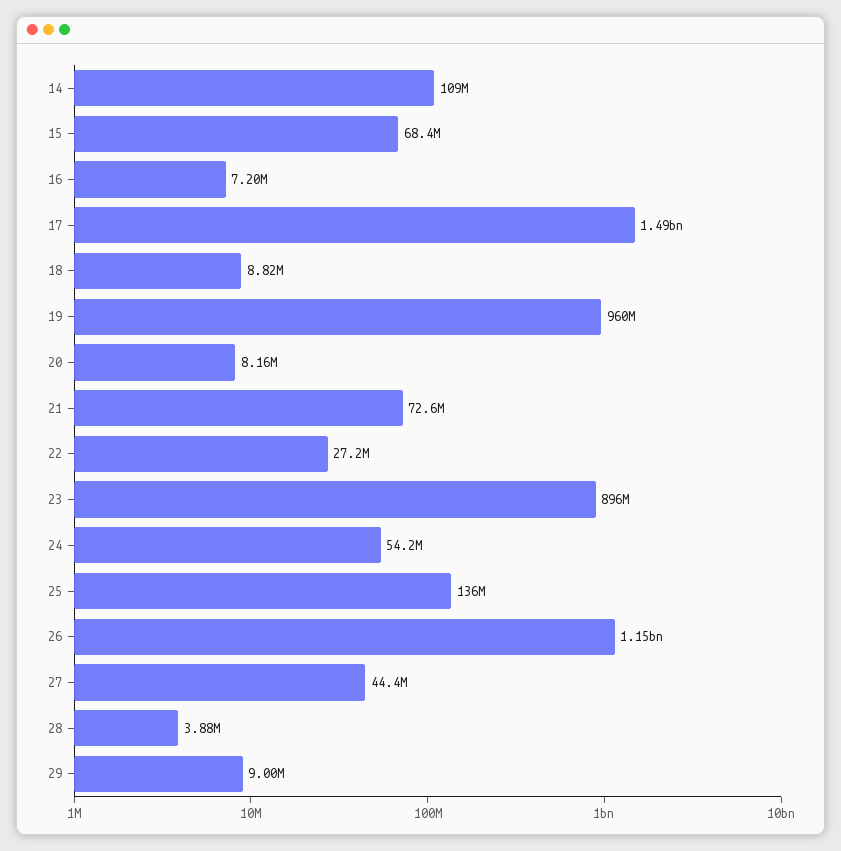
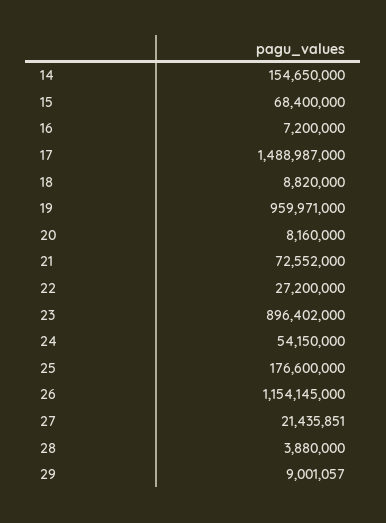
14: 109000000 -> 154650000
25: 136000000 -> 176600000
27: 44400000 -> 21435851

